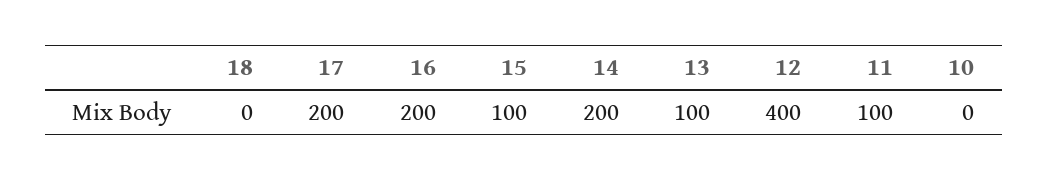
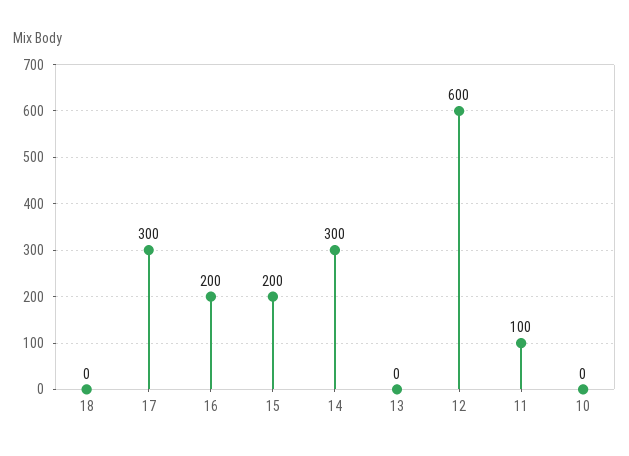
17: 200 -> 300
15: 100 -> 200
14: 200 -> 300
13: 100 -> 0
12: 400 -> 600

